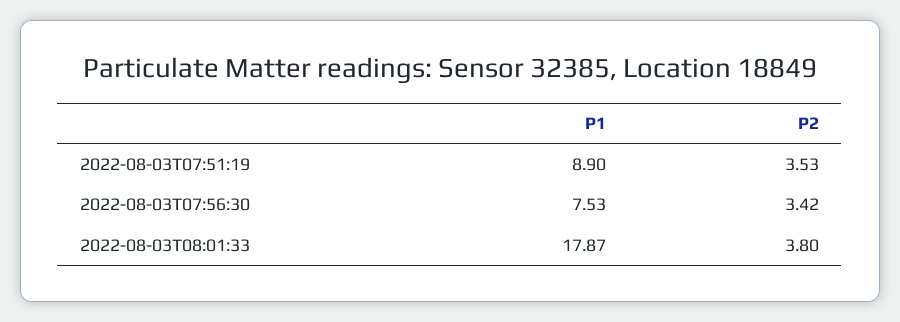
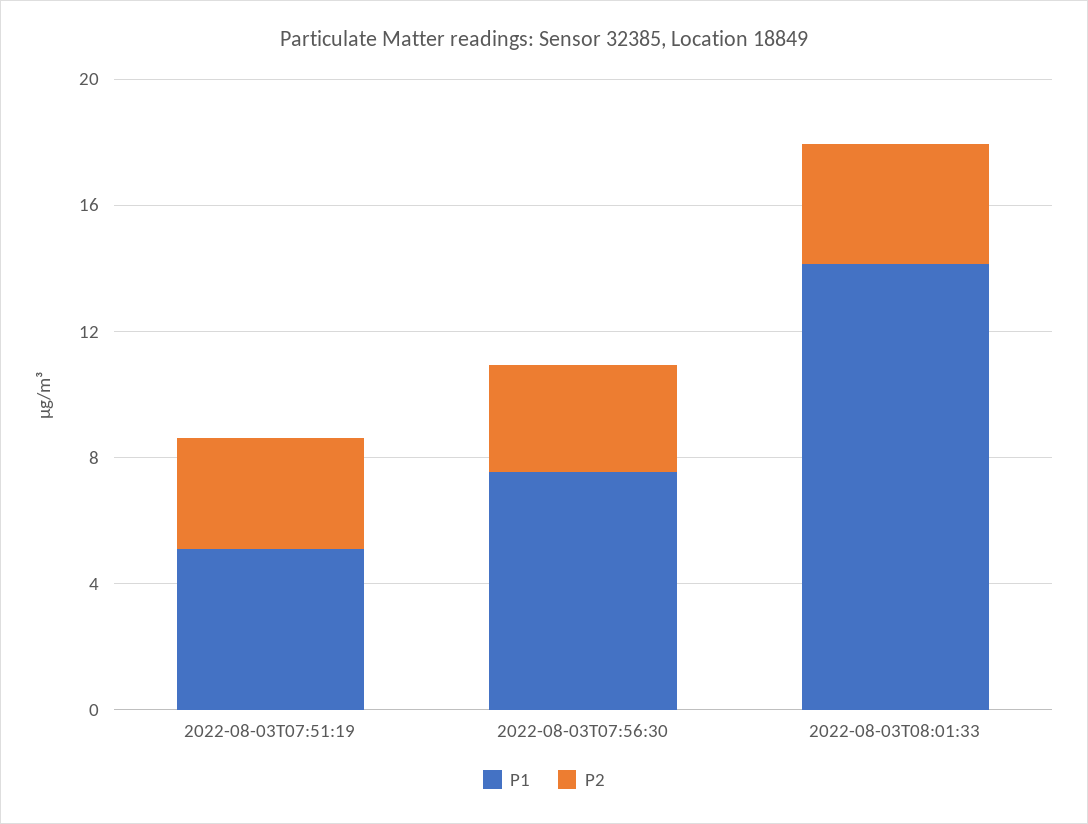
P1, 2022-08-03T07:51:19: 8.9 -> 5
P1, 2022-08-03T08:01:33: 17.87 -> 14

